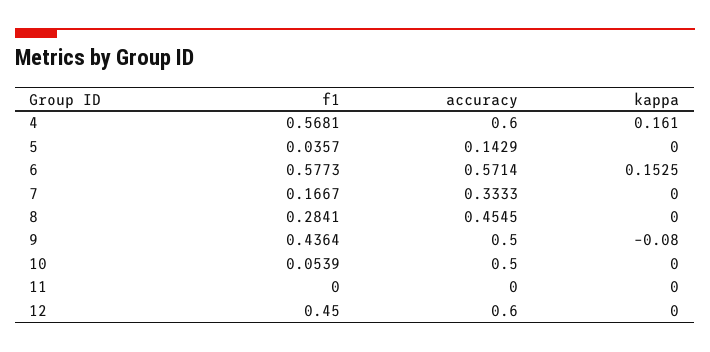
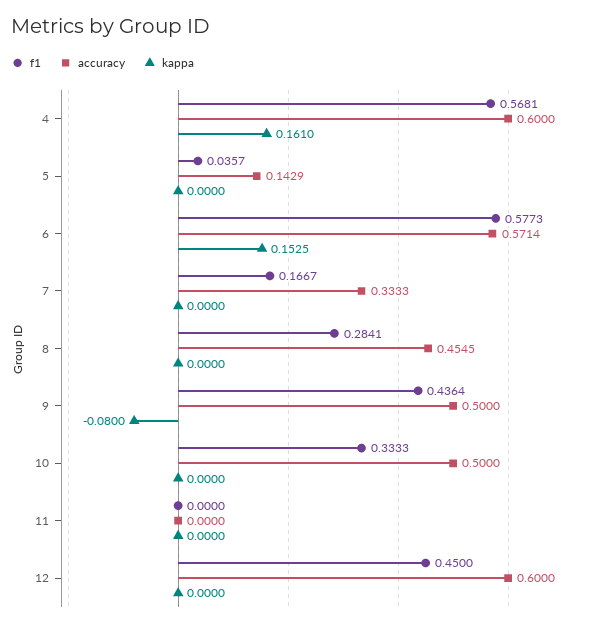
f1, 10: 0.0539 -> 0.3333

